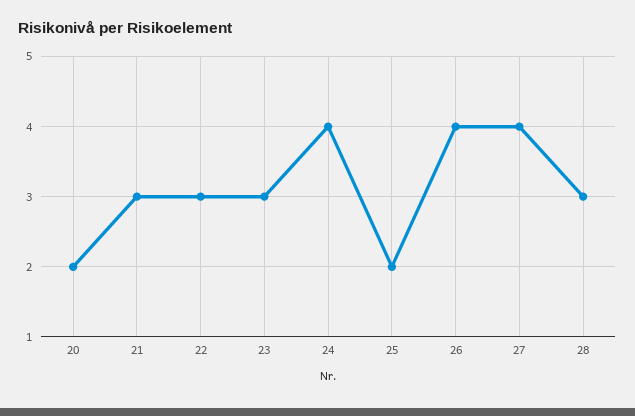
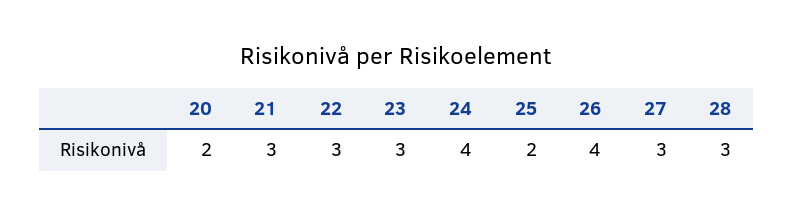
27: 4 -> 3

